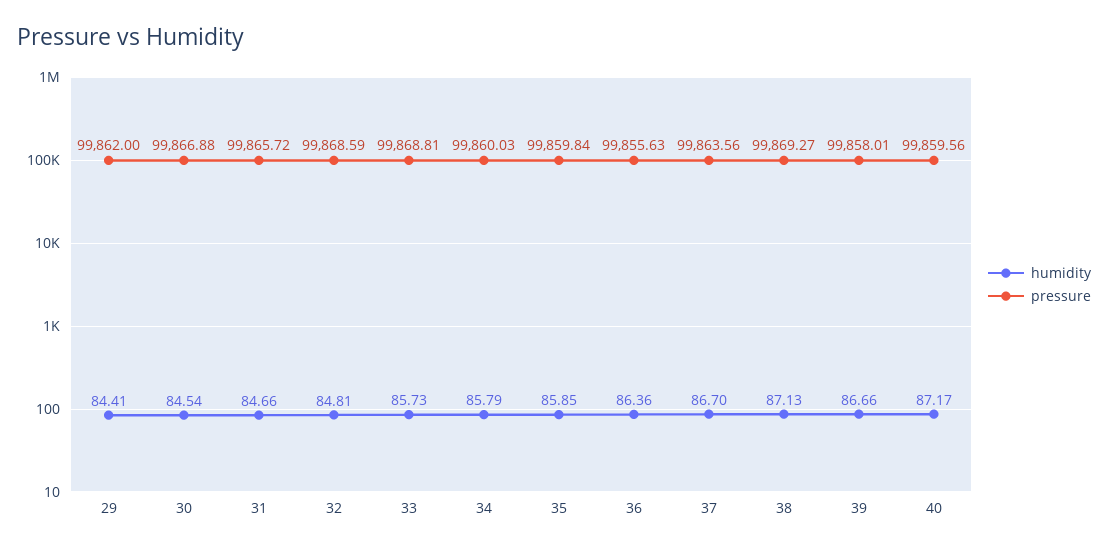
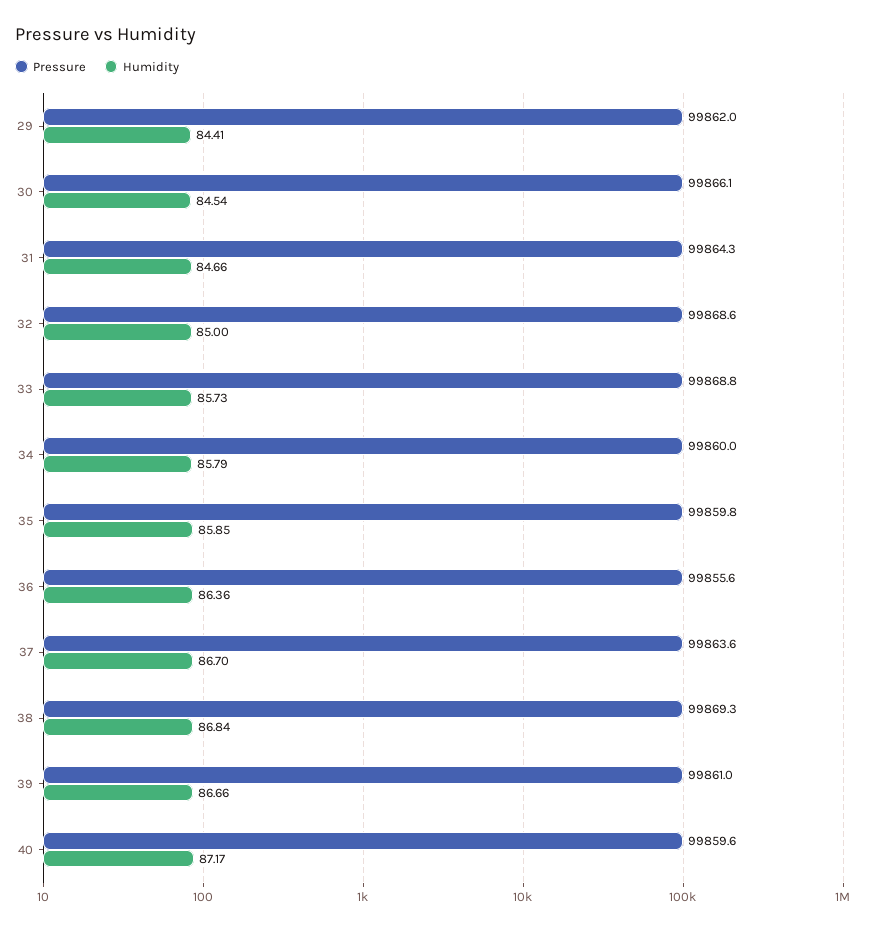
pressure, 30: 99866.88 -> 99866.1
pressure, 31: 99865.72 -> 99864.3
humidity, 32: 84.81 -> 85
humidity, 38: 87.13 -> 86.84
pressure, 39: 99858.01 -> 99861

